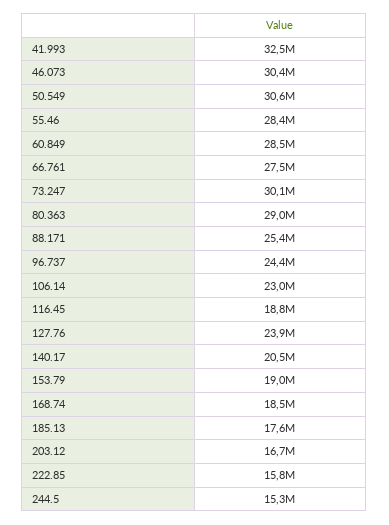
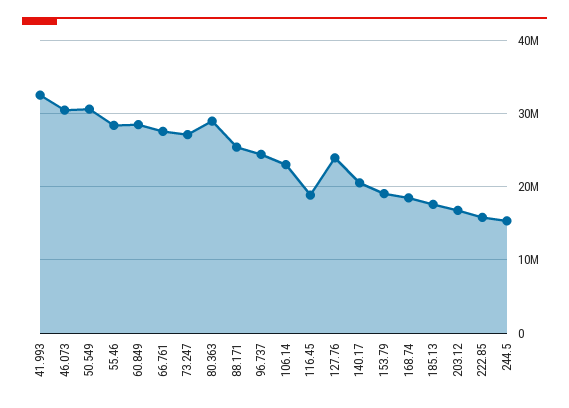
73.247: 30100000 -> 27000000

